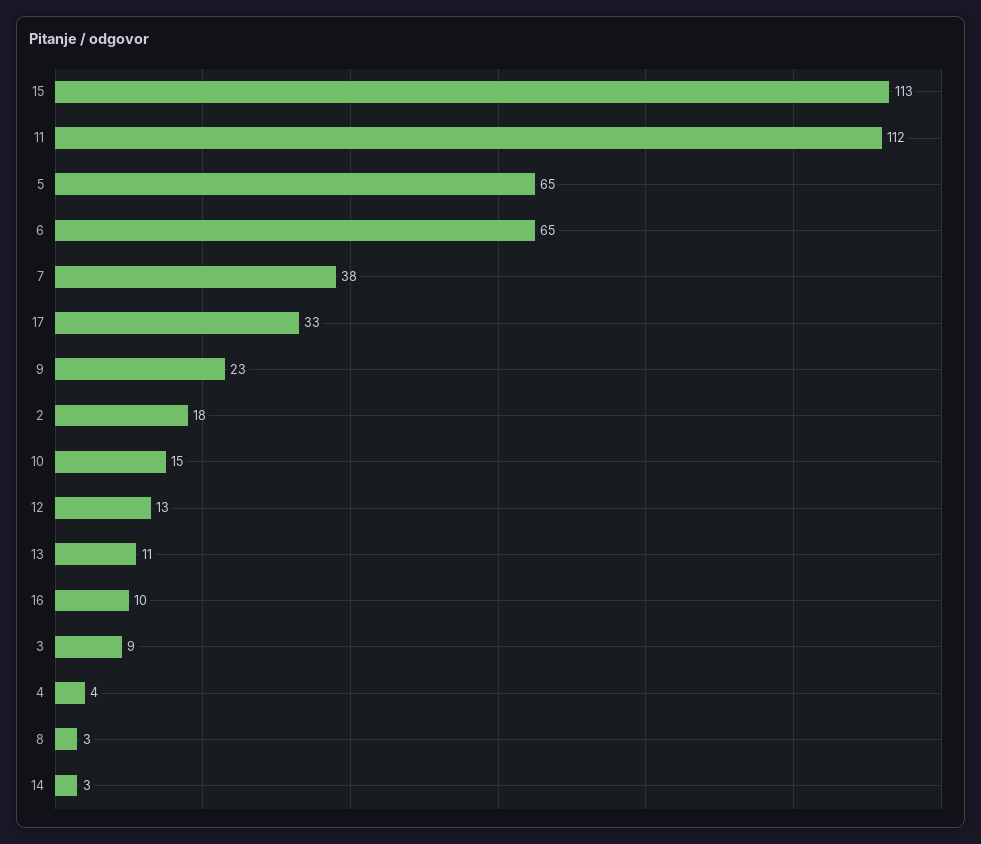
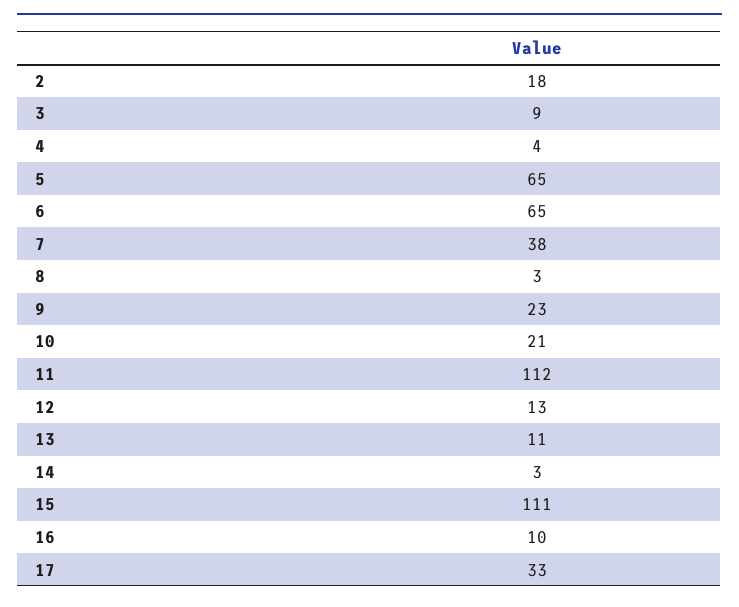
15: 113 -> 111
10: 15 -> 21

